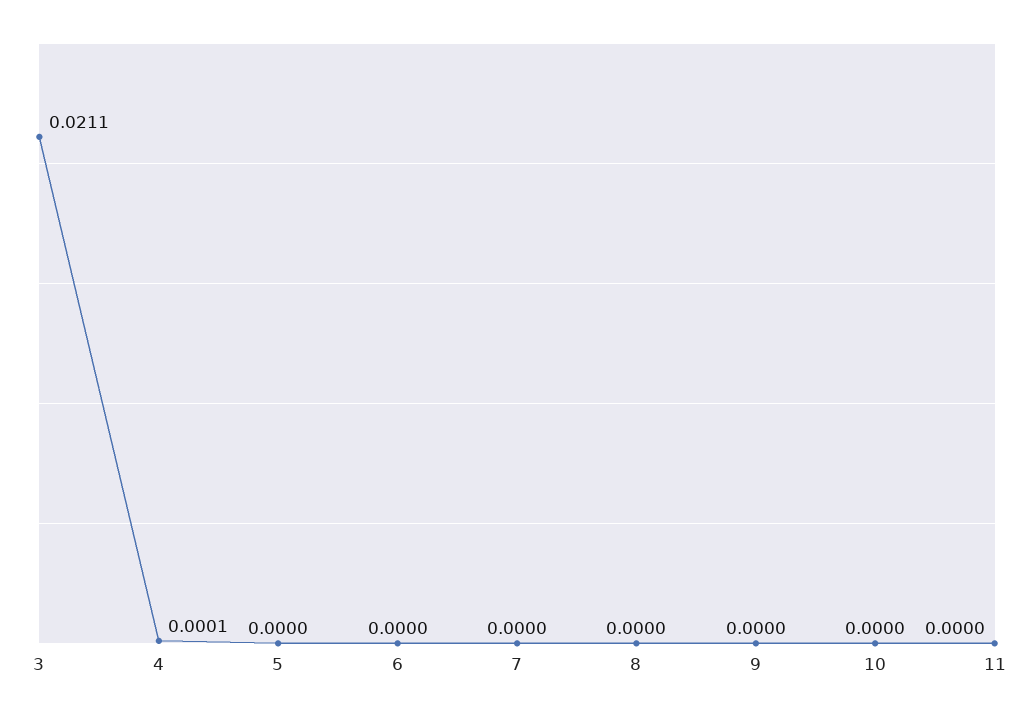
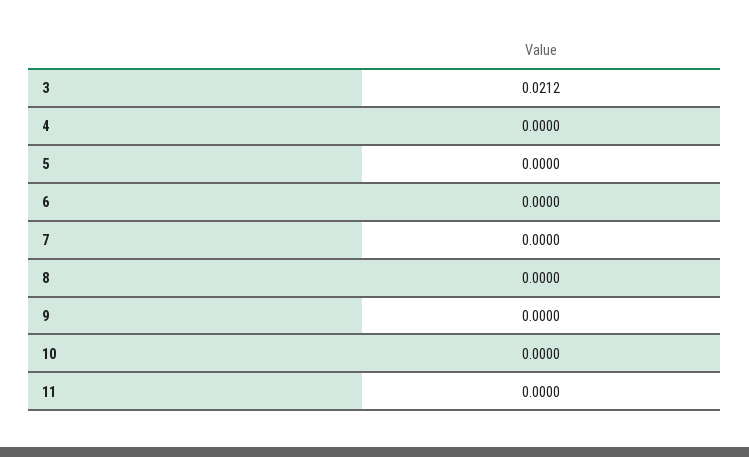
3: 0.0211 -> 0.0212
4: 0.0001 -> 0

